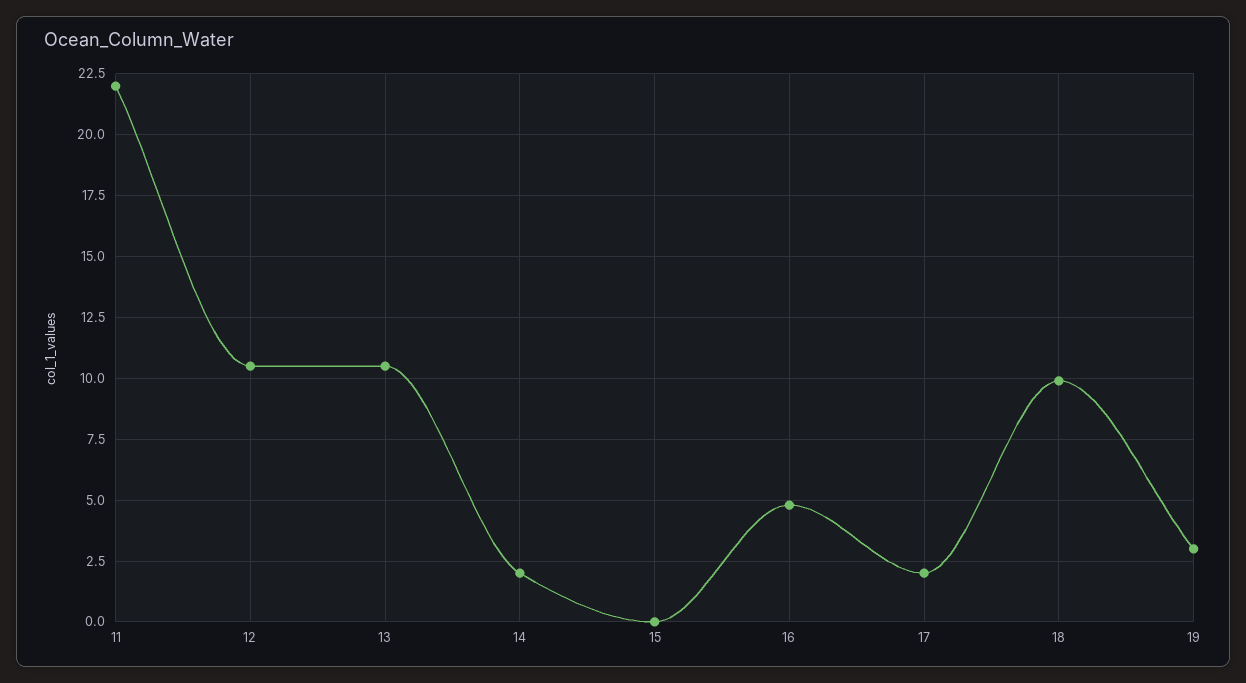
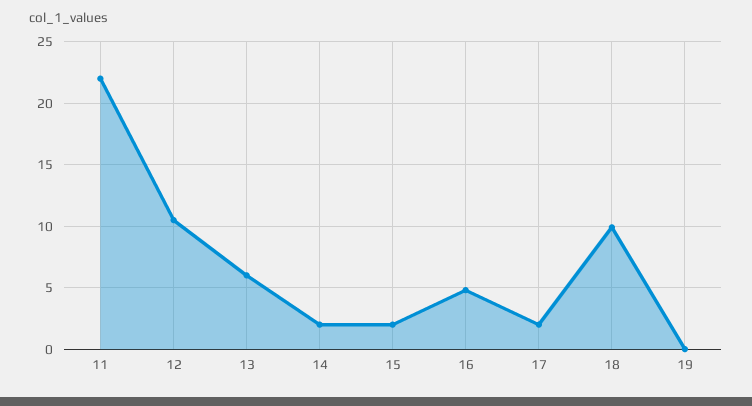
13: 10.5 -> 6
15: 0 -> 2
19: 3 -> 0

